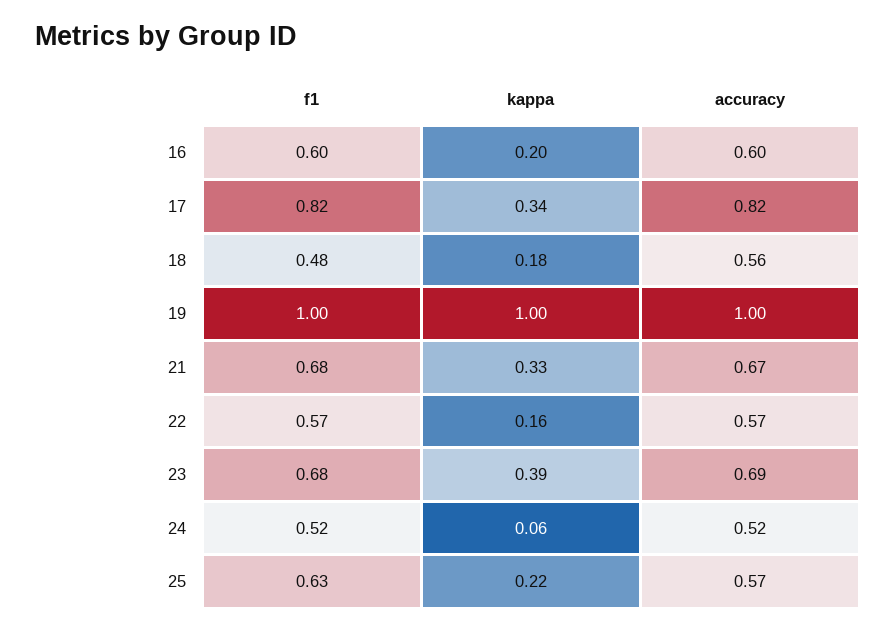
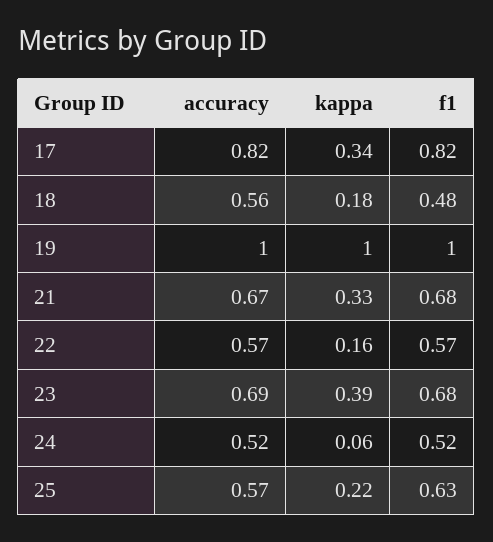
f1, 16: 0.6 -> none
kappa, 16: 0.2 -> none
accuracy, 16: 0.6 -> none

